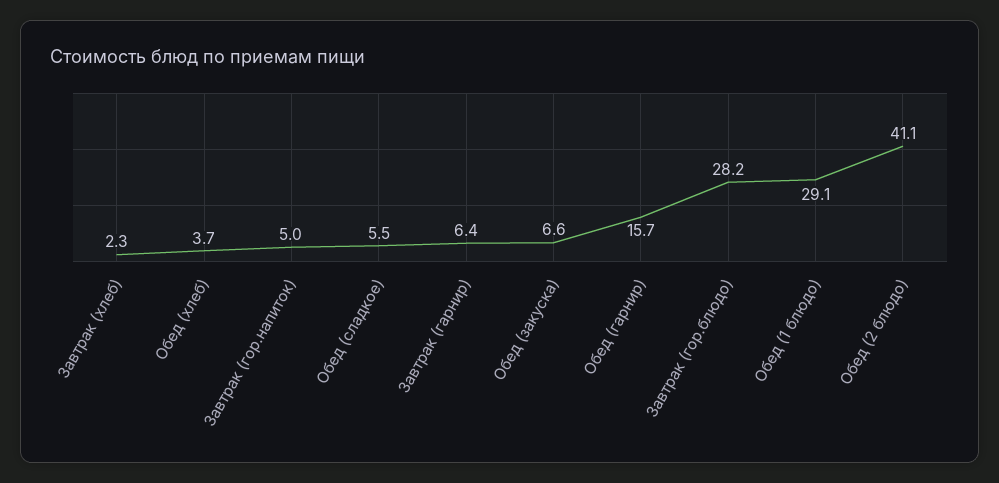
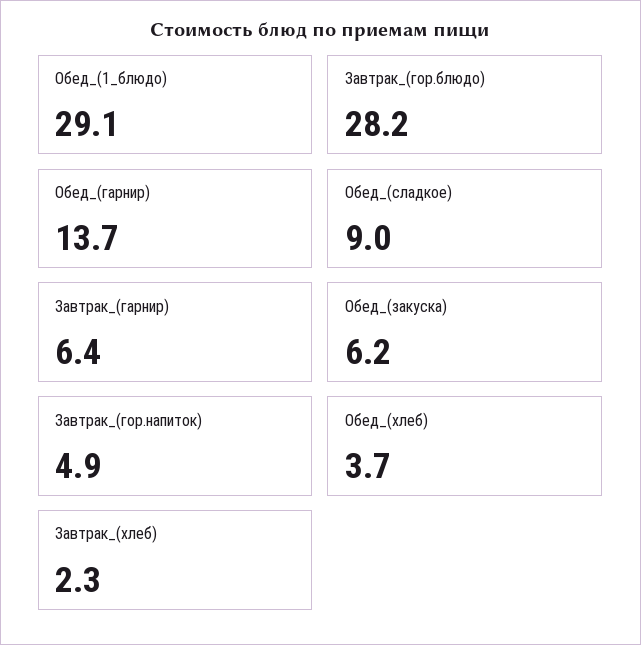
Завтрак (гор.напиток): 5 -> 4.9
Обед (сладкое): 5.5 -> 9
Обед (закуска): 6.6 -> 6.2
Обед (гарнир): 15.7 -> 13.7
Обед (2 блюдо): 41.1 -> none

